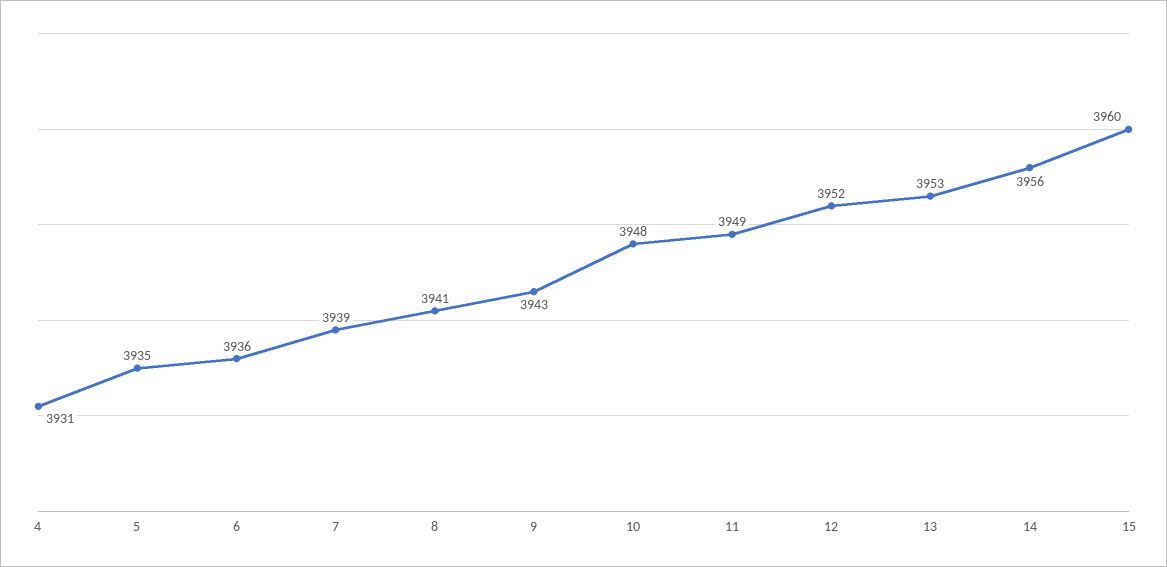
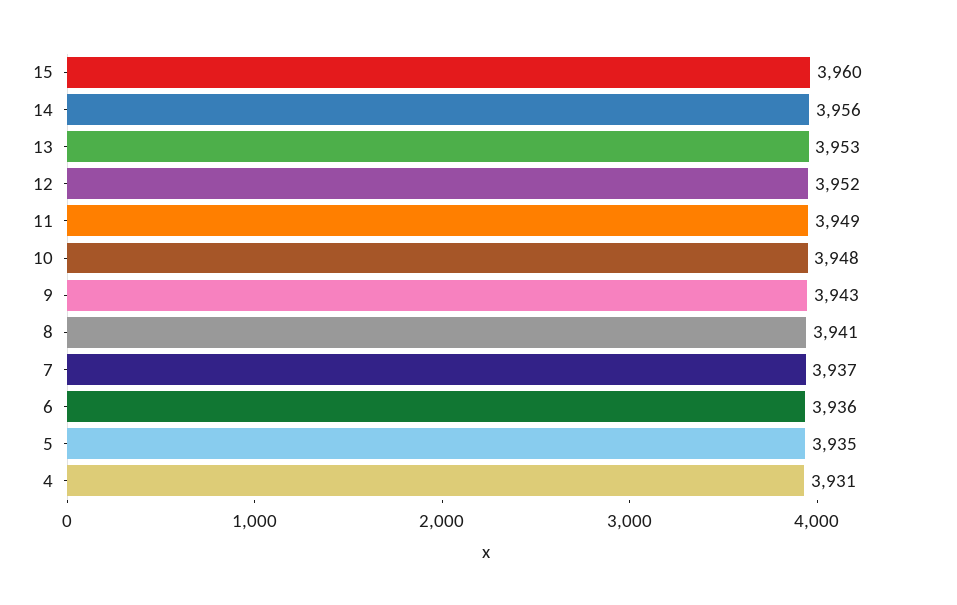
7: 3939 -> 3937

